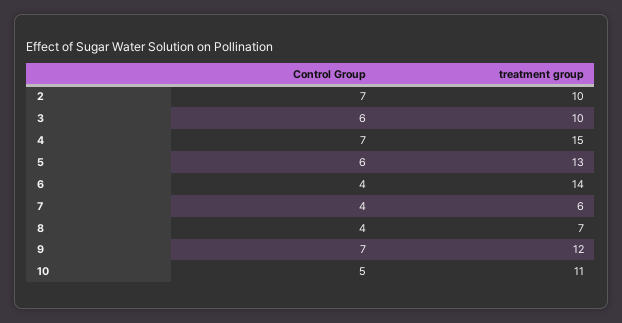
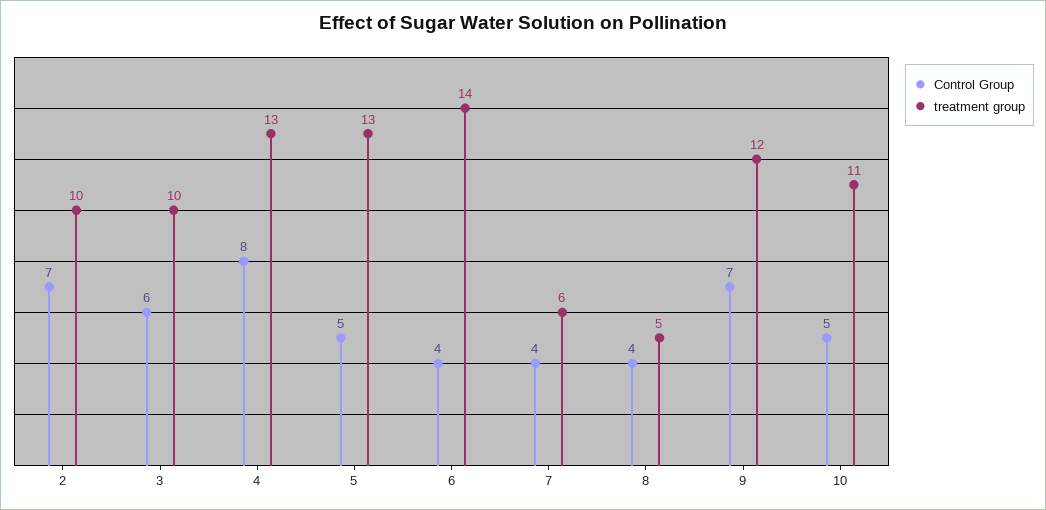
Control Group, 4: 7 -> 8
treatment group, 4: 15 -> 13
Control Group, 5: 6 -> 5
treatment group, 8: 7 -> 5

